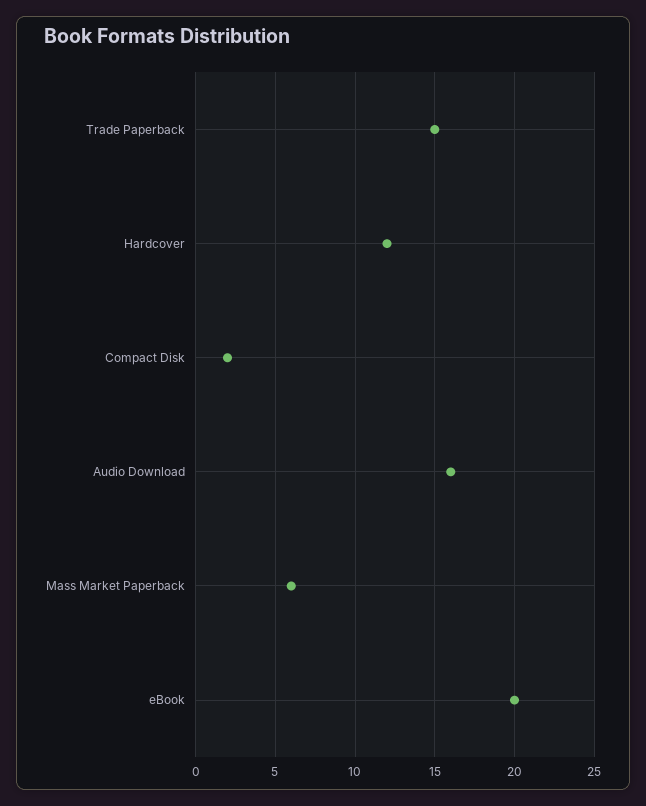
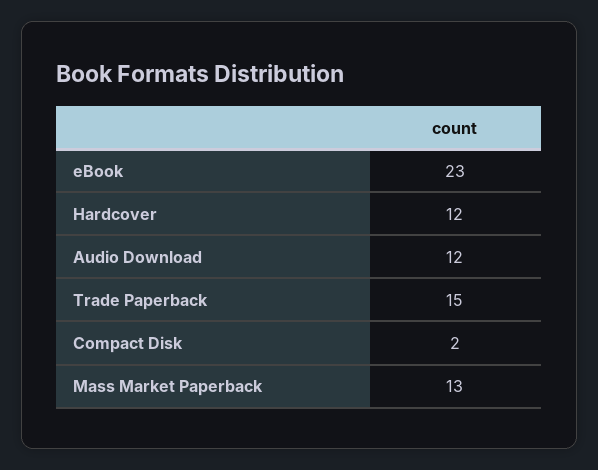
Audio Download: 16 -> 12
Mass Market Paperback: 6 -> 13
eBook: 20 -> 23

